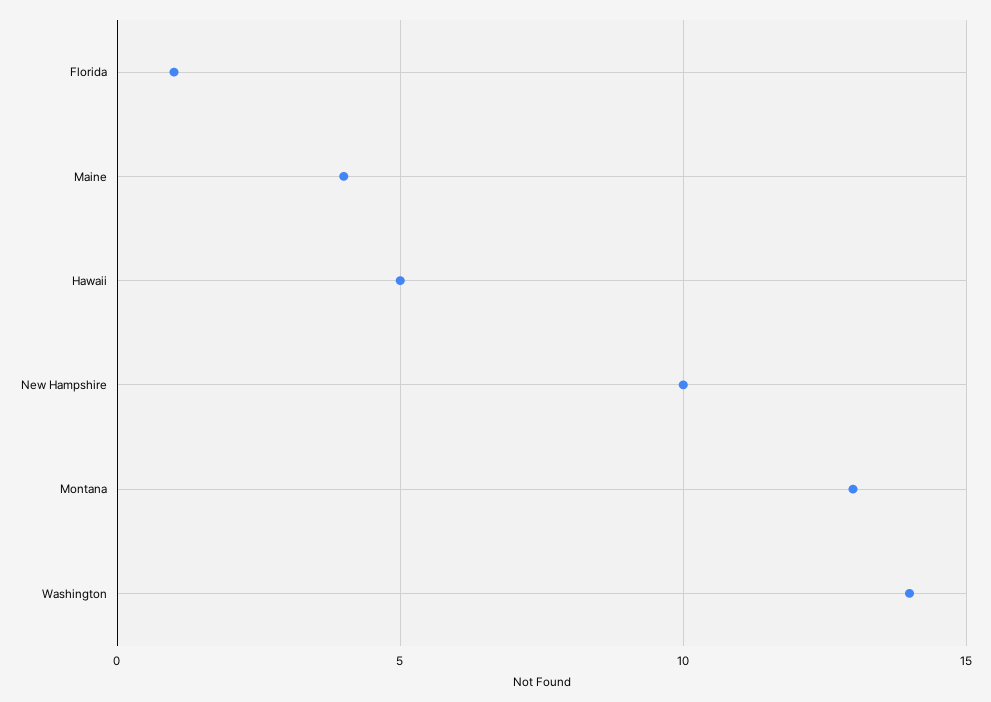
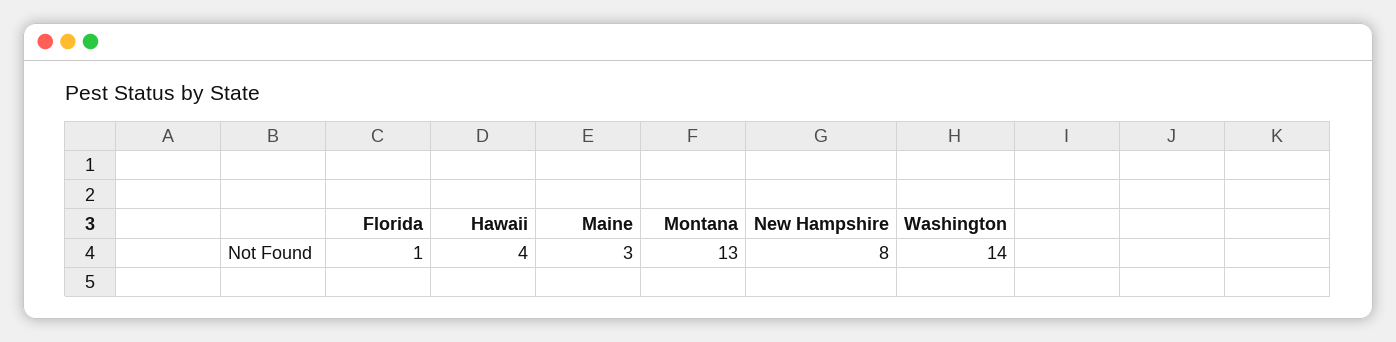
Maine: 4 -> 3
Hawaii: 5 -> 4
New Hampshire: 10 -> 8

